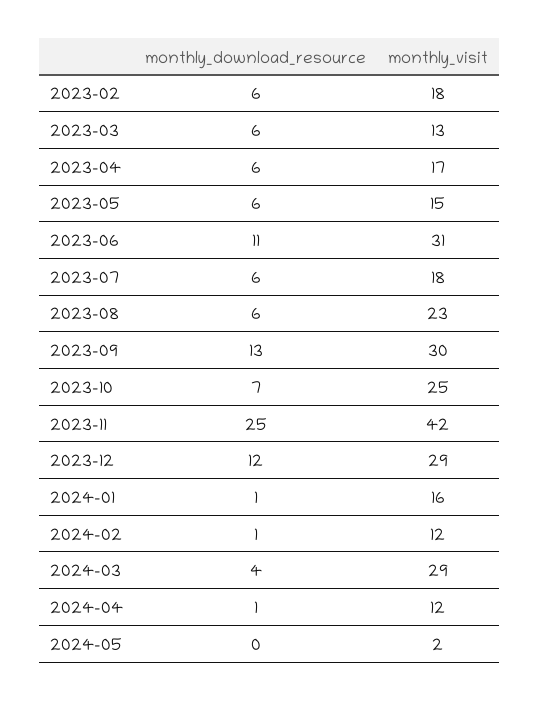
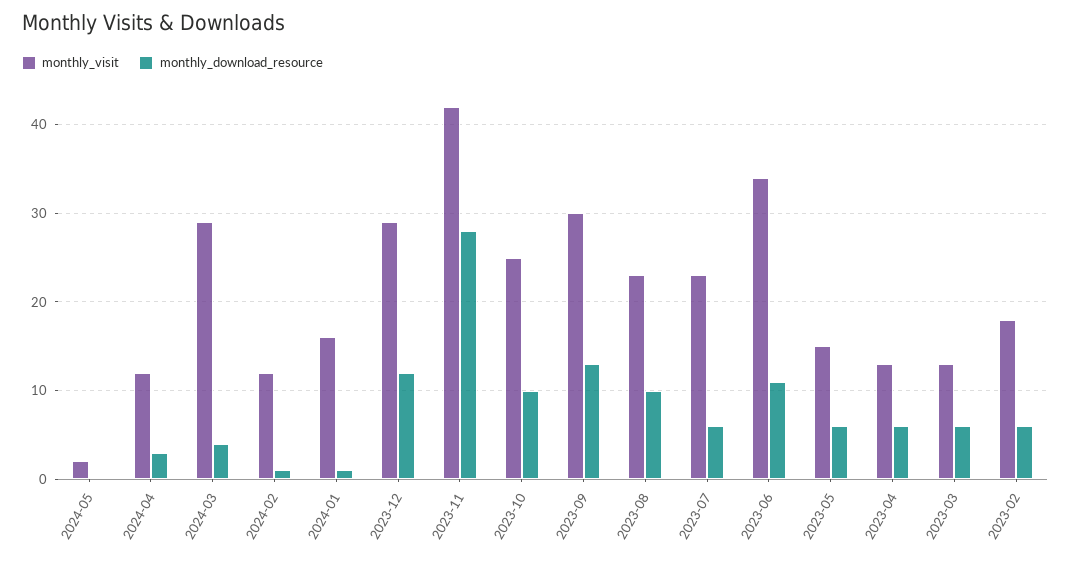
monthly_visit, 2023-04: 17 -> 13
monthly_visit, 2023-06: 31 -> 34
monthly_visit, 2023-07: 18 -> 23
monthly_download_resource, 2023-08: 6 -> 10
monthly_download_resource, 2023-10: 7 -> 10
monthly_download_resource, 2023-11: 25 -> 28
monthly_download_resource, 2024-04: 1 -> 3

